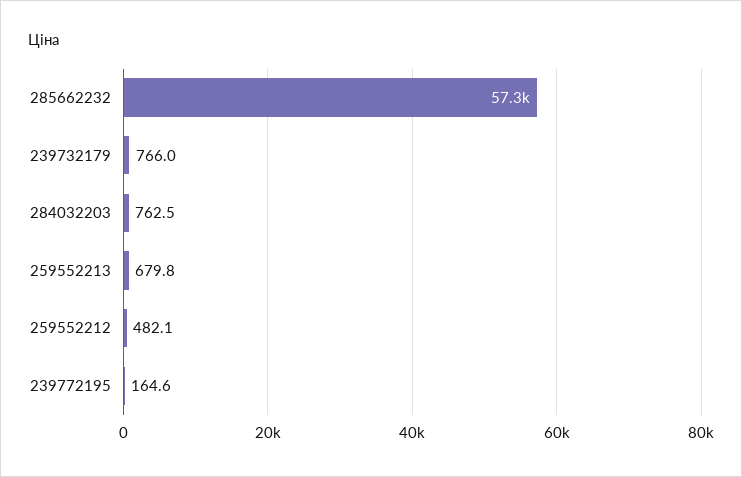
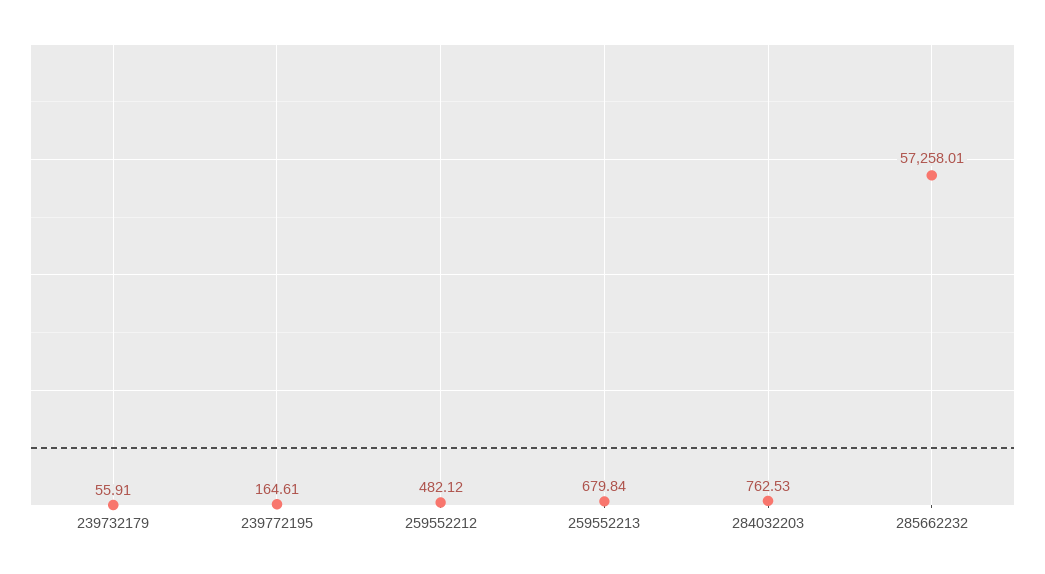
239732179: 766 -> 55.91

